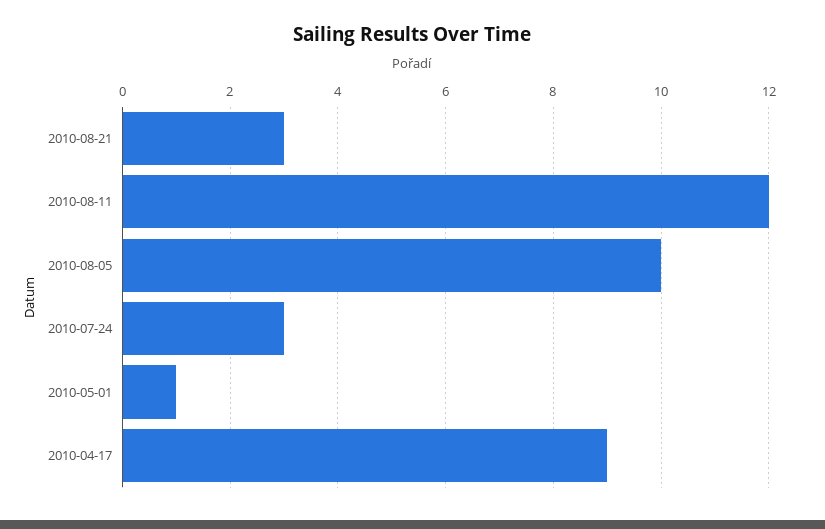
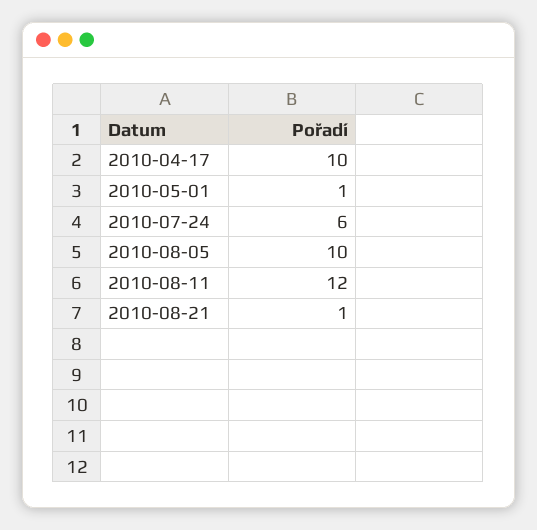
2010-08-21: 3 -> 1
2010-07-24: 3 -> 6
2010-04-17: 9 -> 10

